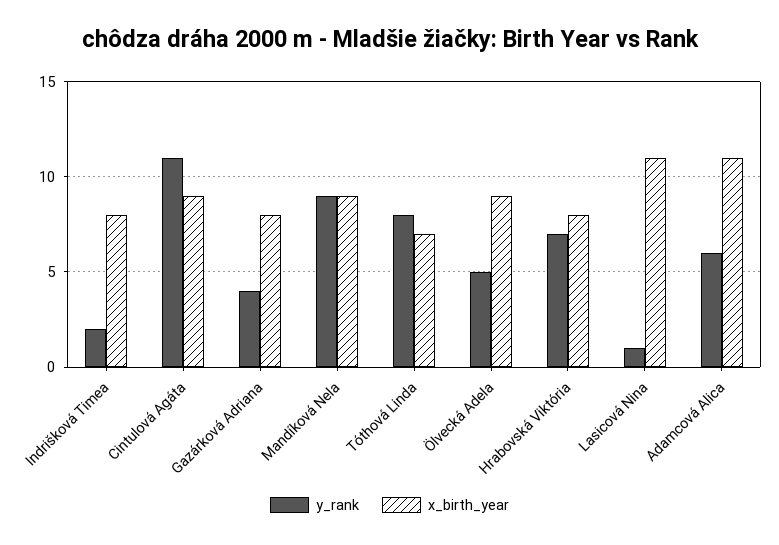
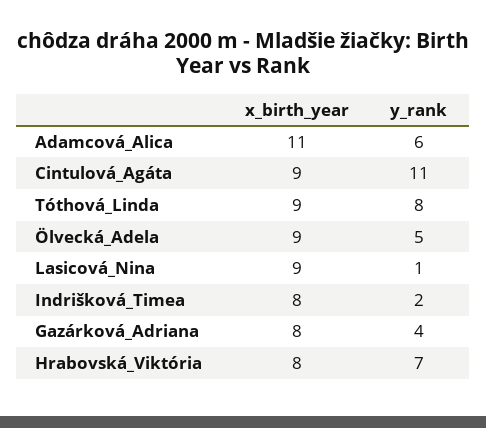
y_rank, Mandíková Nela: 9 -> none
x_birth_year, Mandíková Nela: 9 -> none
x_birth_year, Tóthová Linda: 7 -> 9
x_birth_year, Lasicová Nina: 11 -> 9

